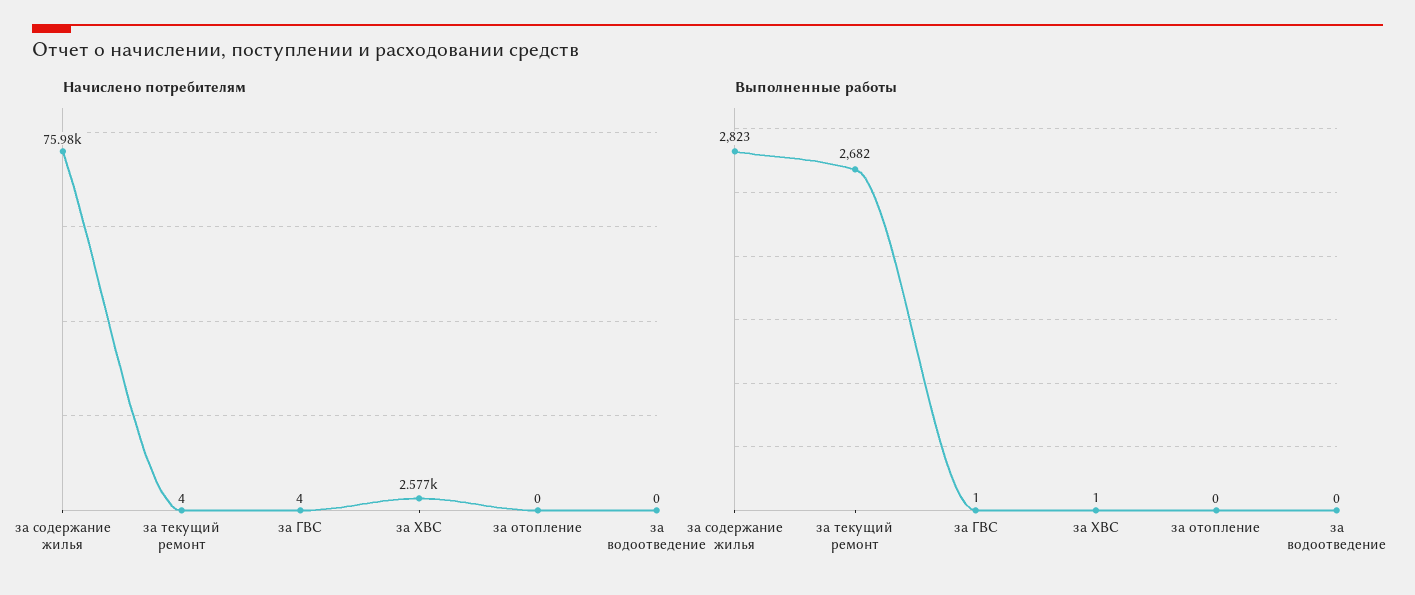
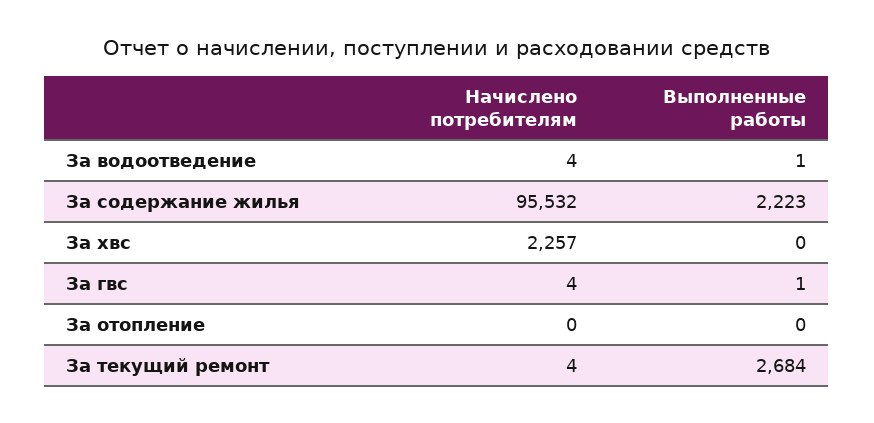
Начислено потребителям, за содержание жилья: 75980 -> 95532
Начислено потребителям, за ХВС: 2577 -> 2257
Начислено потребителям, за водоотведение: 0 -> 4
Выполненные работы, за содержание жилья: 2823 -> 2223
Выполненные работы, за текущий ремонт: 2682 -> 2684
Выполненные работы, за ХВС: 1 -> 0
Выполненные работы, за водоотведение: 0 -> 1

